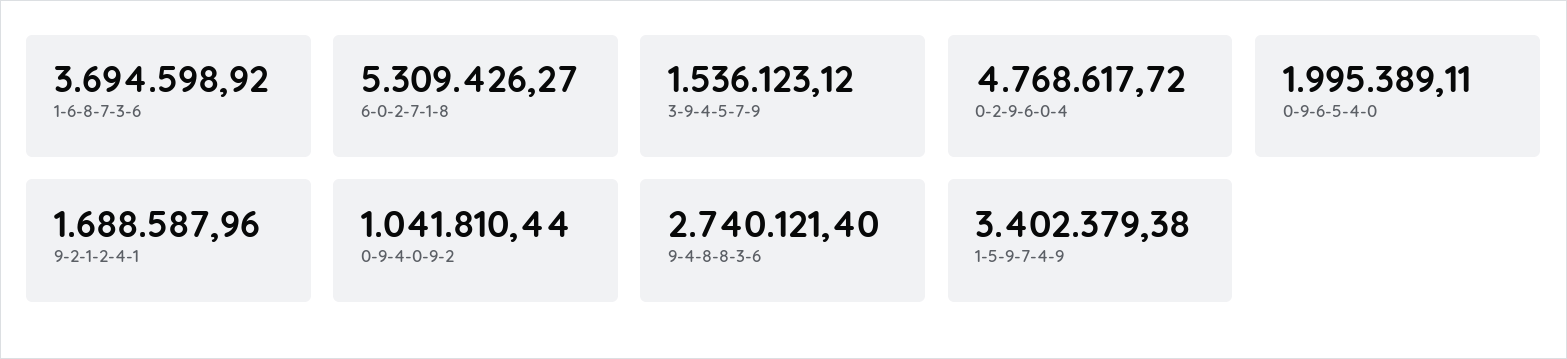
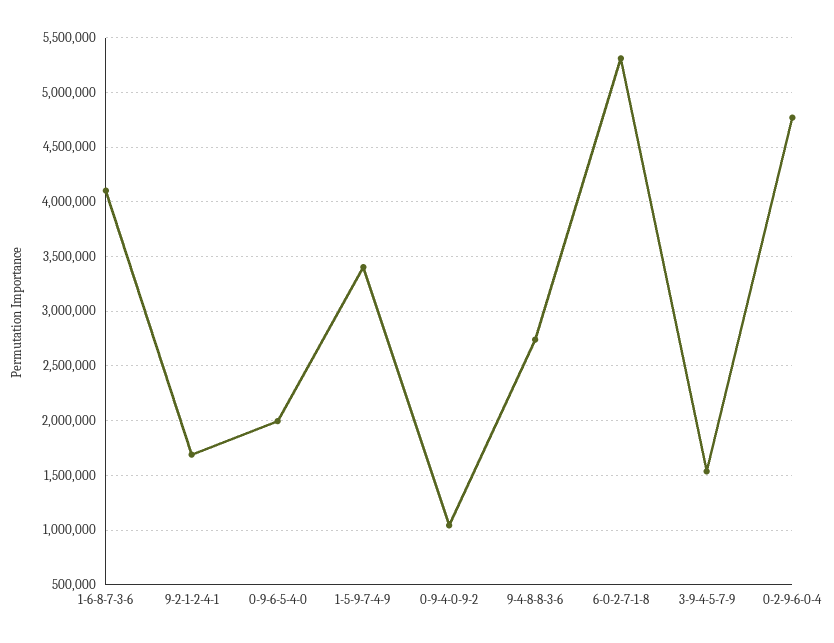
1-6-8-7-3-6: 3694598.92 -> 4100000

